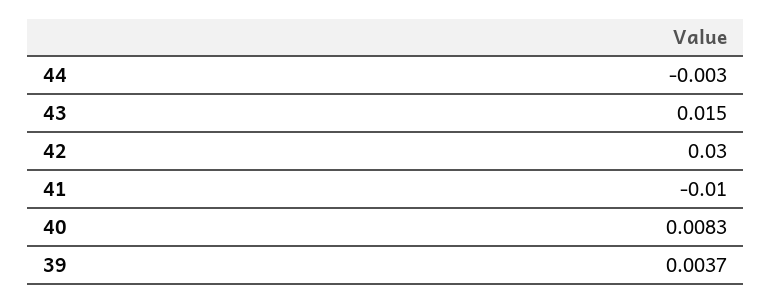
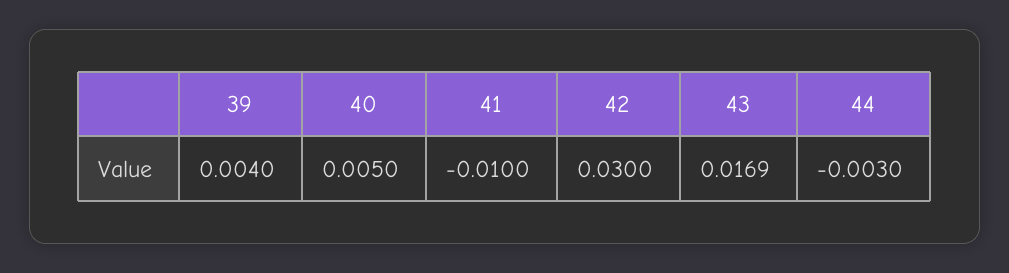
43: 0.015 -> 0.0169
40: 0.0083 -> 0.005
39: 0.0037 -> 0.004

